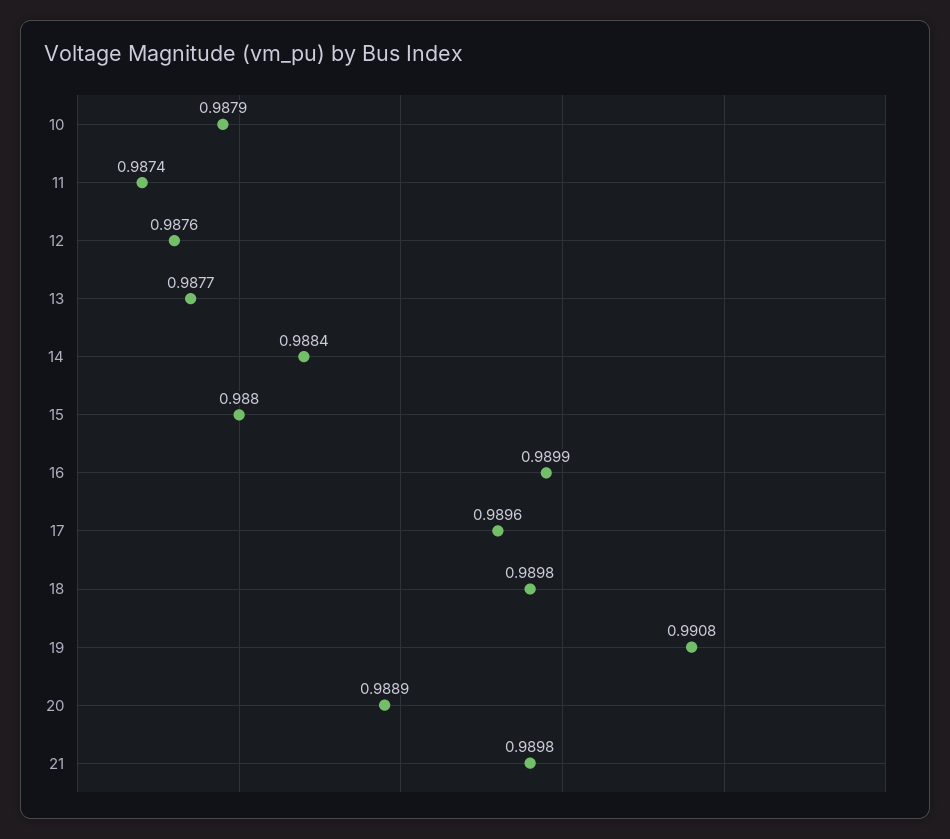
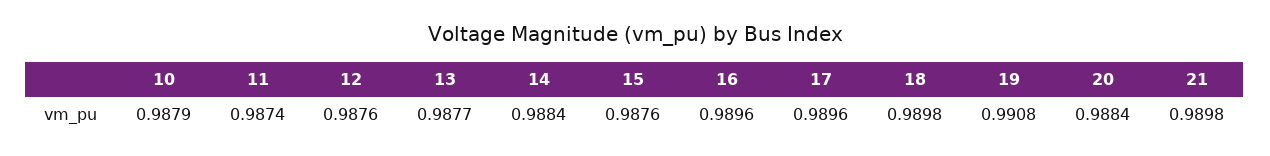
15: 0.988 -> 0.9876
16: 0.9899 -> 0.9896
20: 0.9889 -> 0.9884

